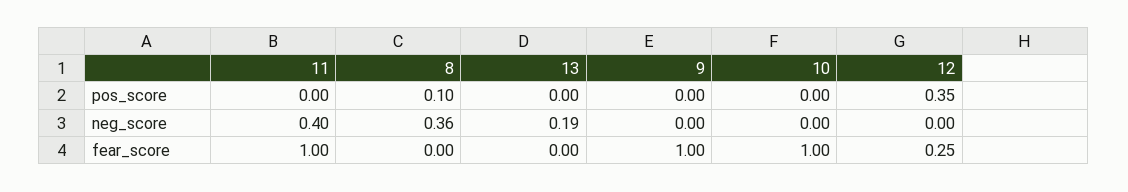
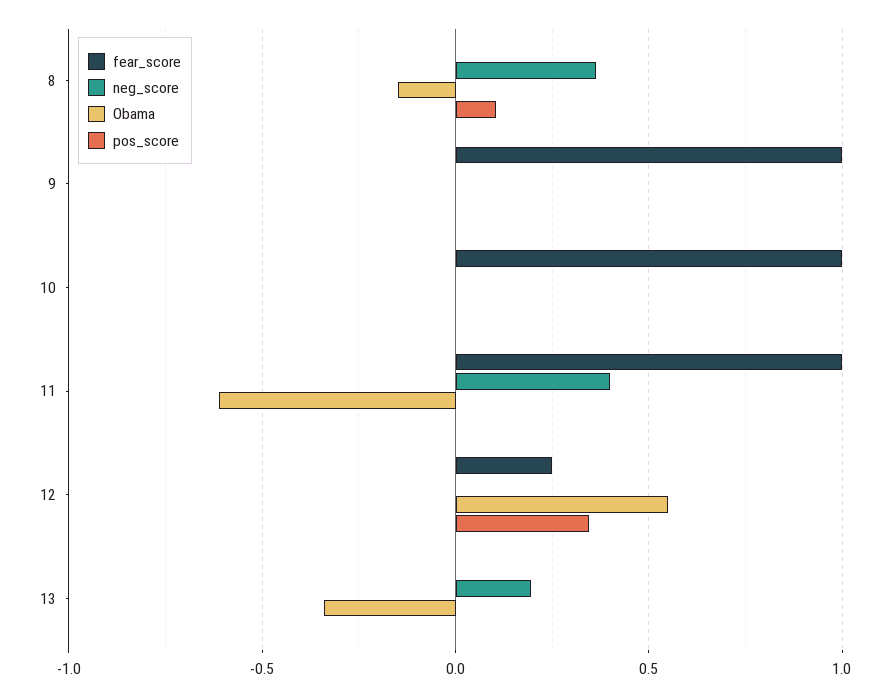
Obama, 8: none -> -0.15
Obama, 9: none -> 0
Obama, 10: none -> 0
Obama, 11: none -> -0.6
Obama, 12: none -> 0.55
Obama, 13: none -> -0.35

